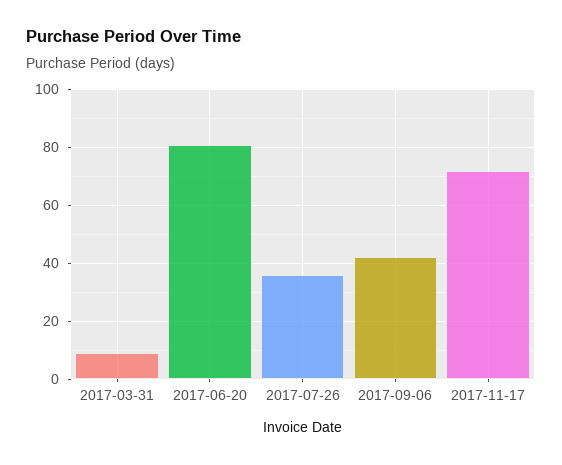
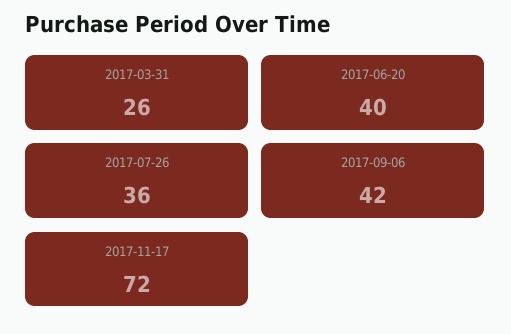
2017-03-31: 10 -> 26
2017-06-20: 80 -> 40

